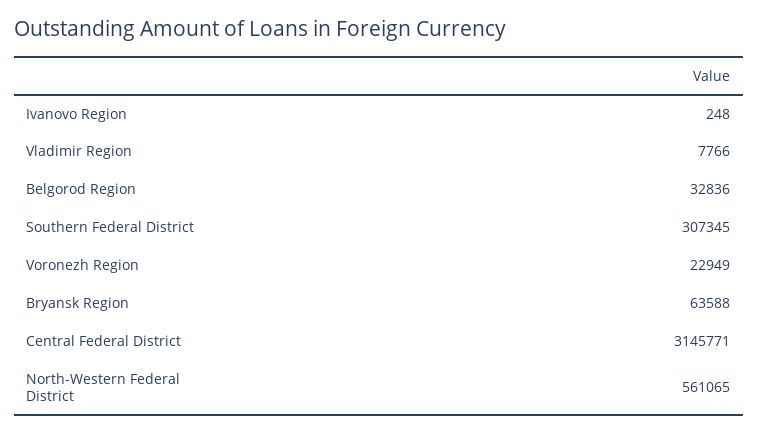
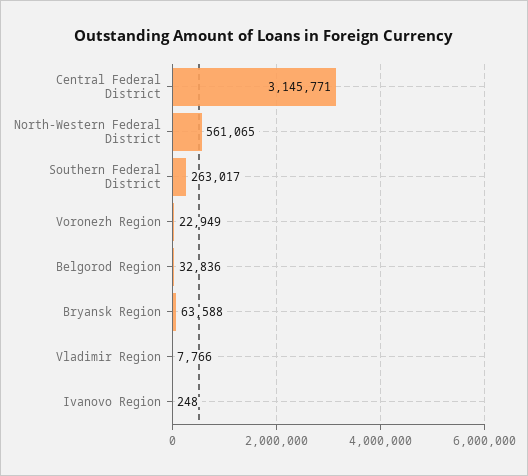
Southern Federal District: 307345 -> 263017

